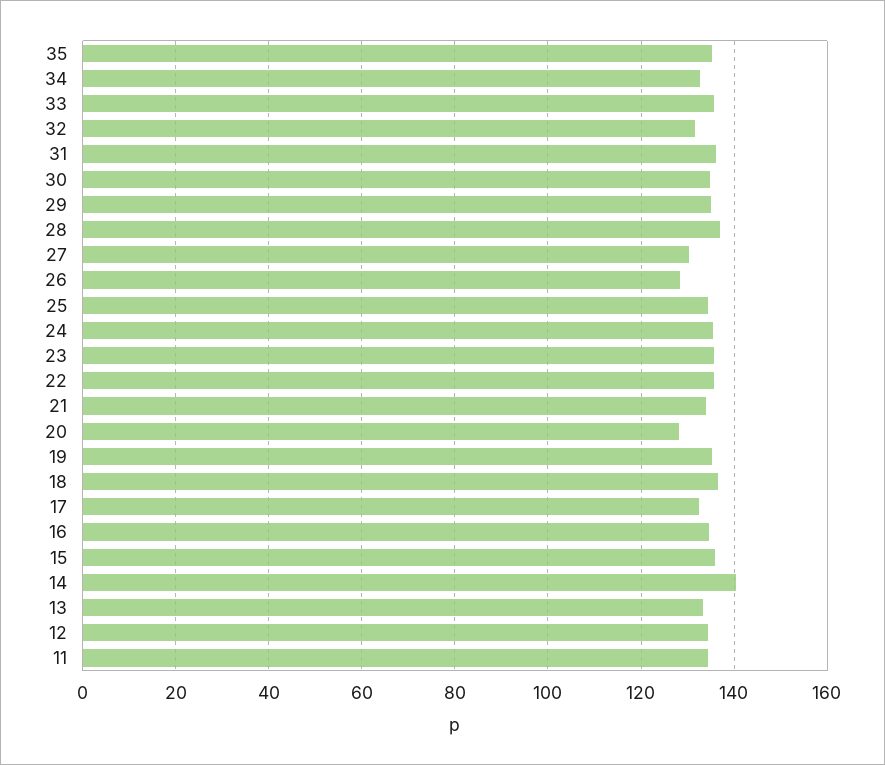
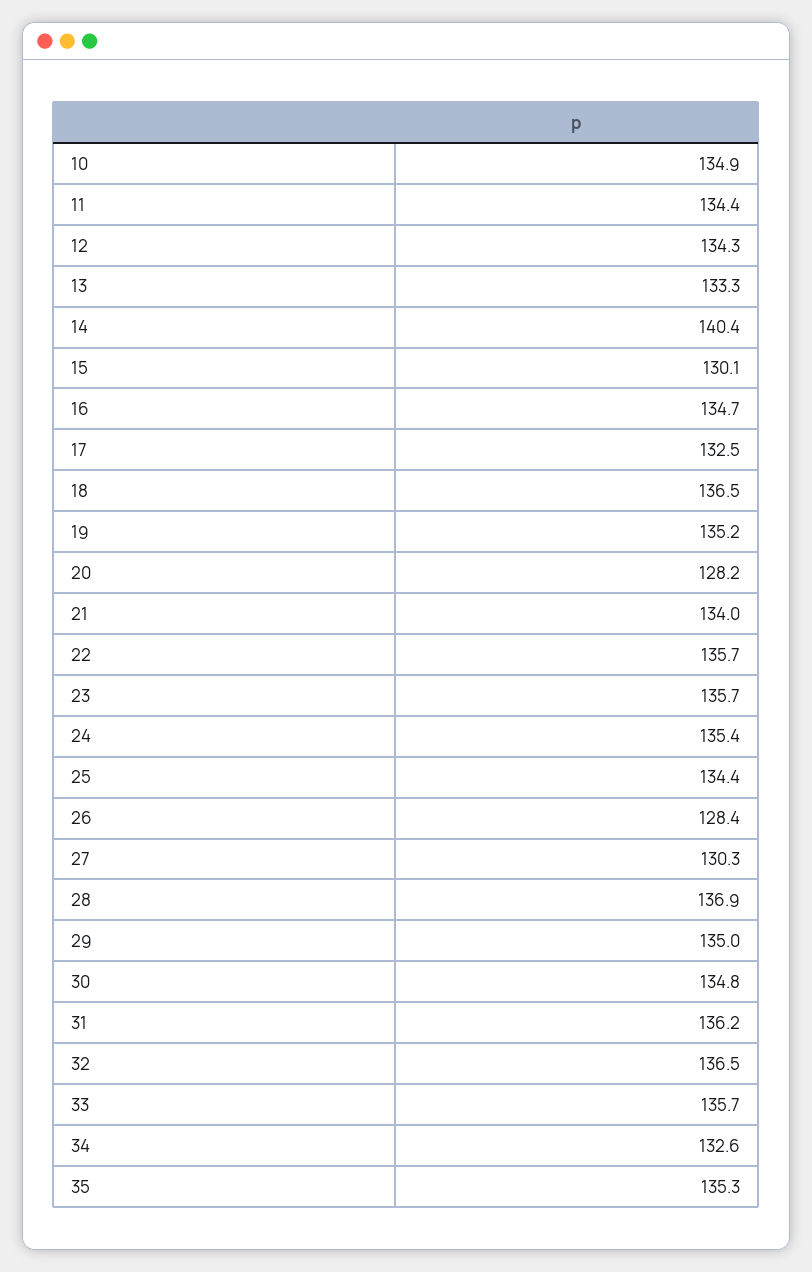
32: 132 -> 136.5
15: 136 -> 130.1
10: none -> 134.9

